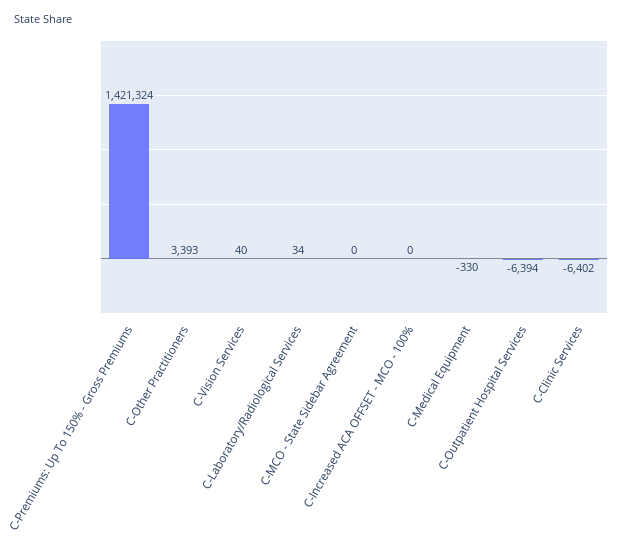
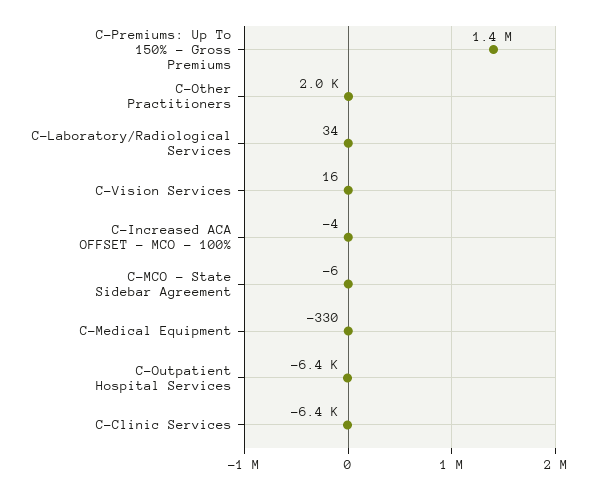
C-Other Practitioners: 3393 -> 2000
C-Vision Services: 40 -> 16
C-MCO - State Sidebar Agreement: 0 -> -6
C-Increased ACA OFFSET - MCO - 100%: 0 -> -4

